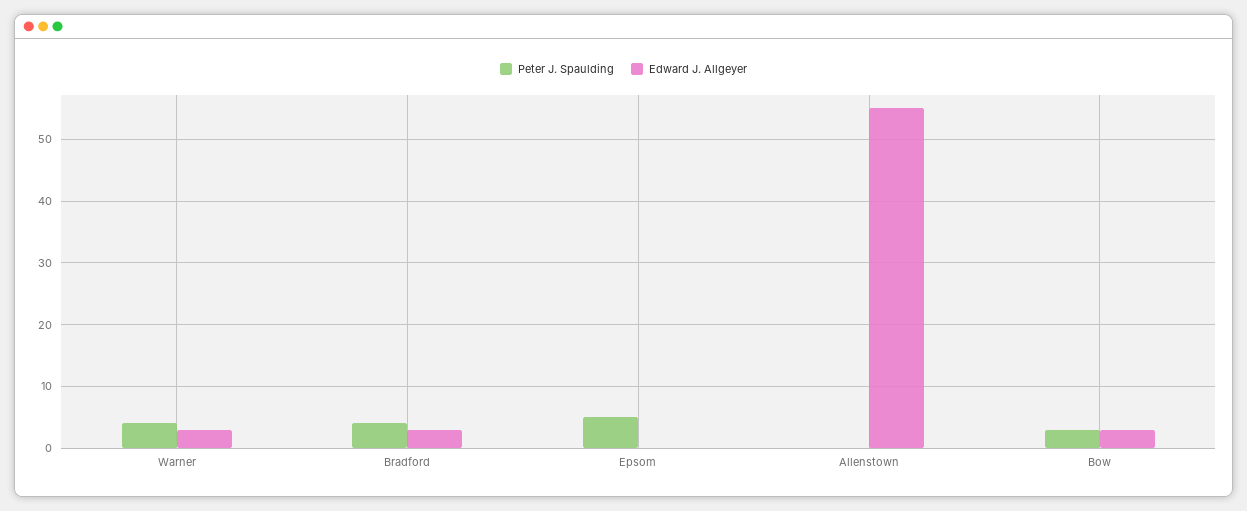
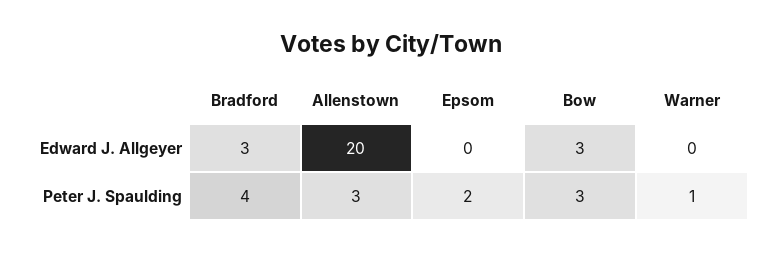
Peter J. Spaulding, Warner: 4 -> 1
Edward J. Allgeyer, Warner: 3 -> 0
Peter J. Spaulding, Epsom: 5 -> 2
Peter J. Spaulding, Allenstown: 0 -> 3
Edward J. Allgeyer, Allenstown: 55 -> 20

